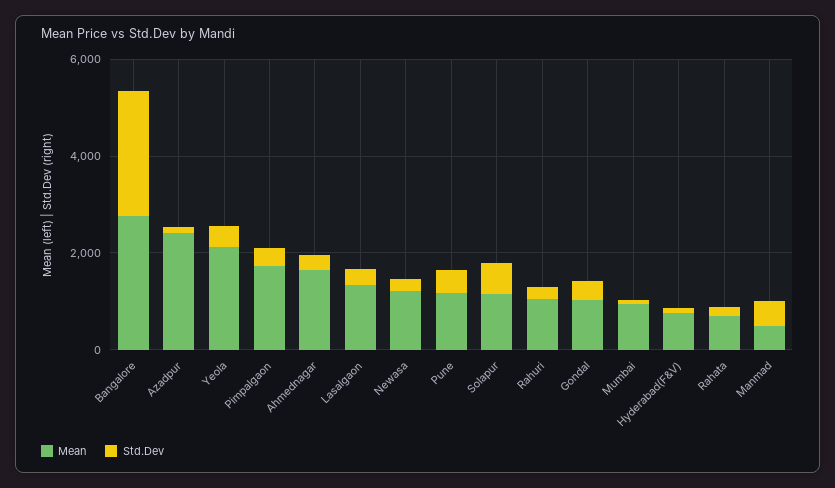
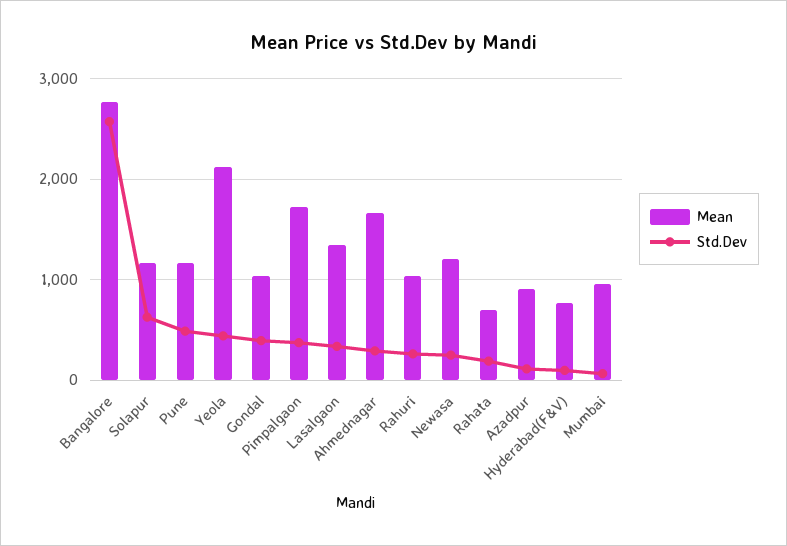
Mean, Azadpur: 2500 -> 900
Mean, Manmad: 500 -> none
Std.Dev, Manmad: 500 -> none

